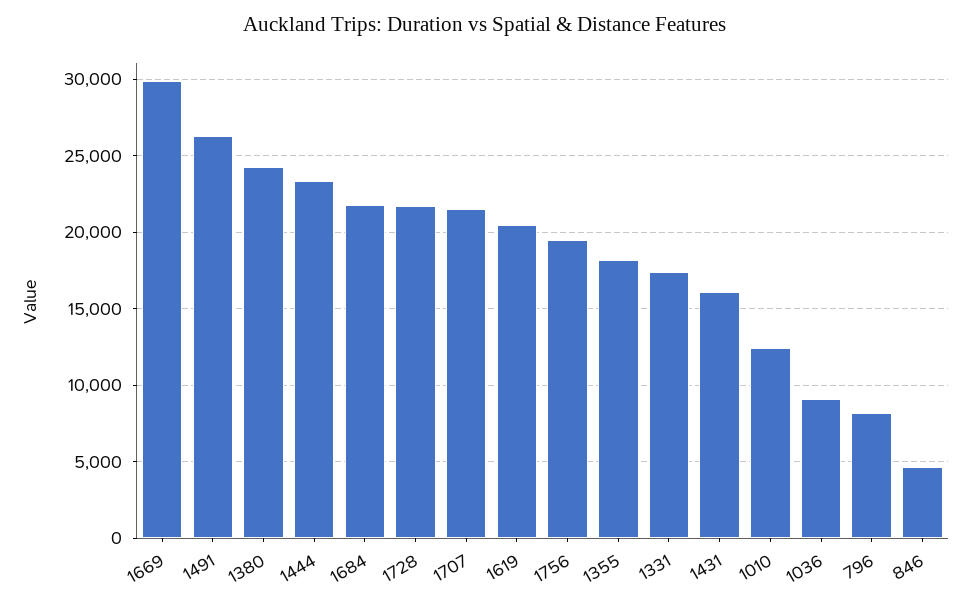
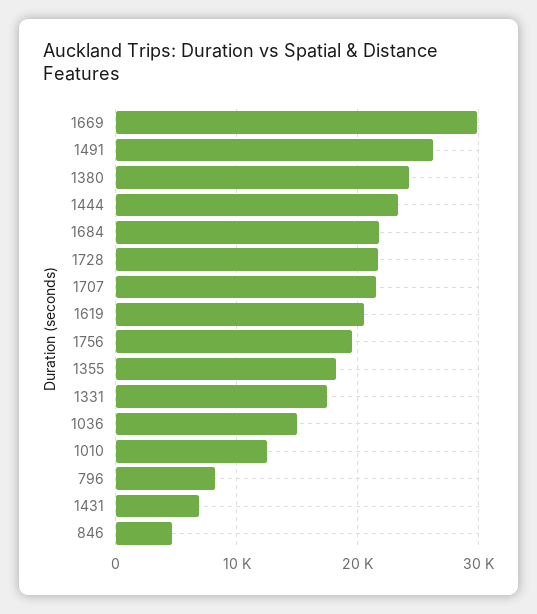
1431: 16000 -> 7000
1036: 9000 -> 15000

